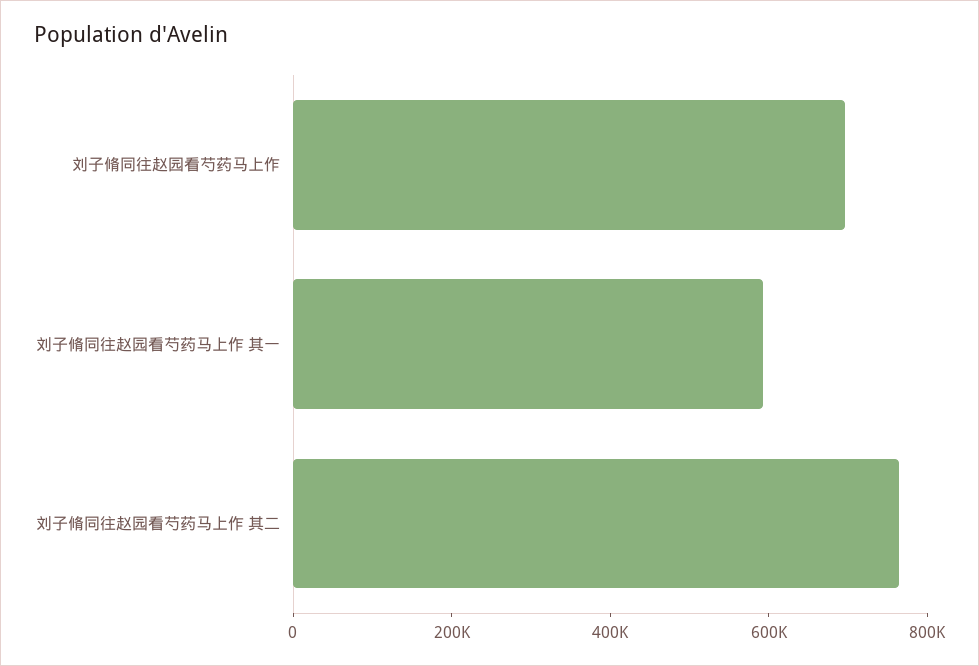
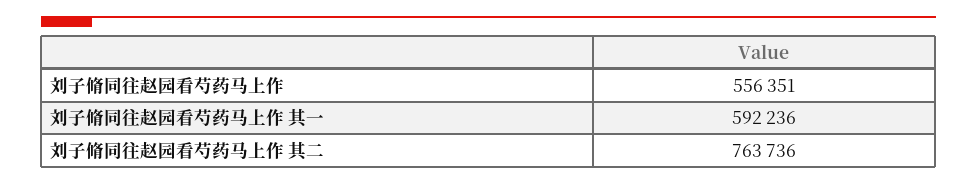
刘子脩同往赵园看芍药马上作: 700000 -> 556351

